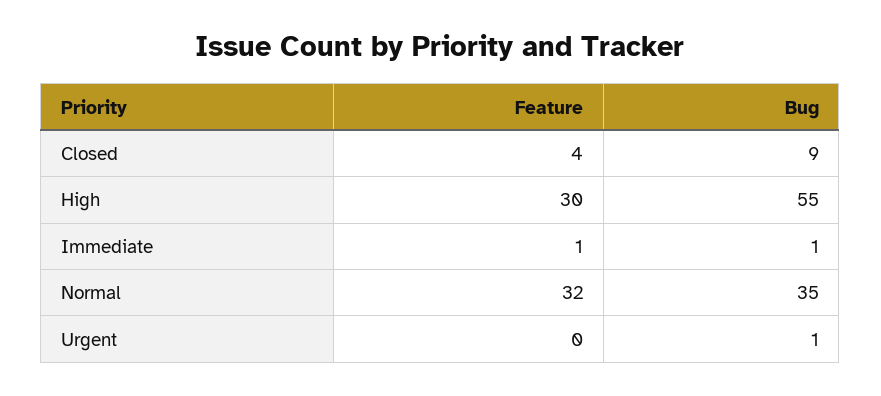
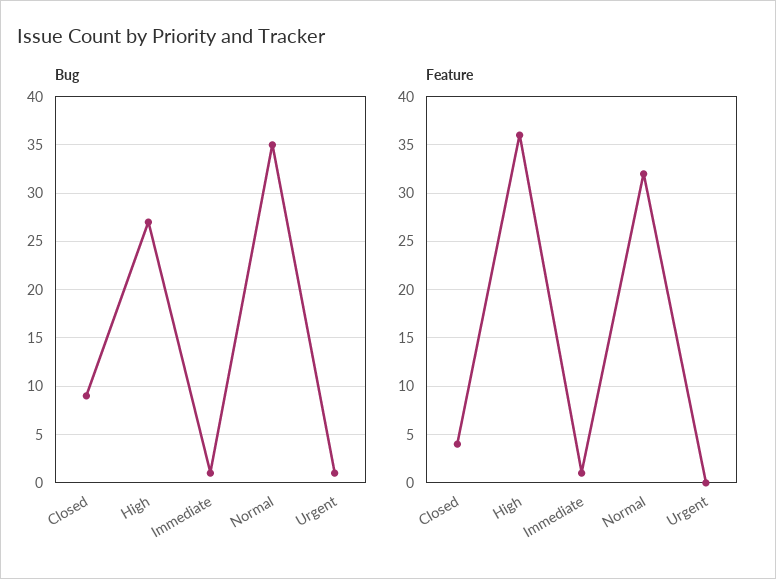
Feature, High: 30 -> 36
Bug, High: 55 -> 27

